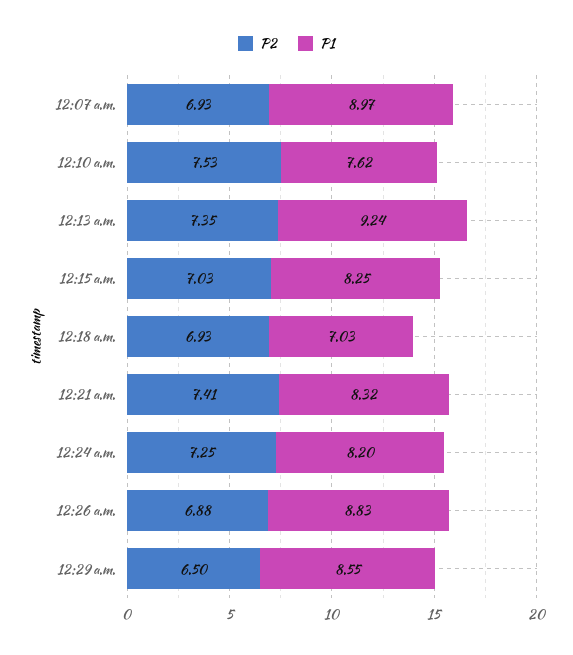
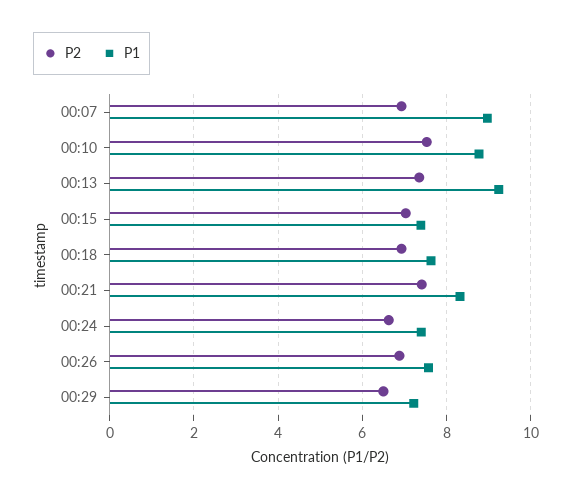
P1, 12:10 a.m.: 7.62 -> 8.8
P1, 12:15 a.m.: 8.25 -> 7.4
P1, 12:18 a.m.: 7.03 -> 7.6
P2, 12:24 a.m.: 7.25 -> 6.6
P1, 12:24 a.m.: 8.2 -> 7.4
P1, 12:26 a.m.: 8.83 -> 7.6
P1, 12:29 a.m.: 8.55 -> 7.2

